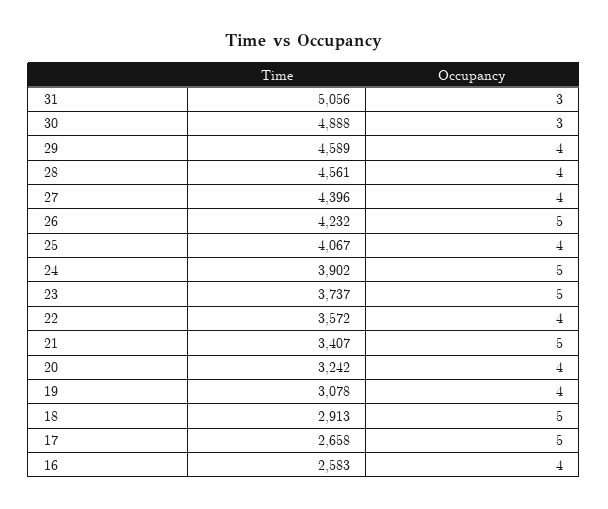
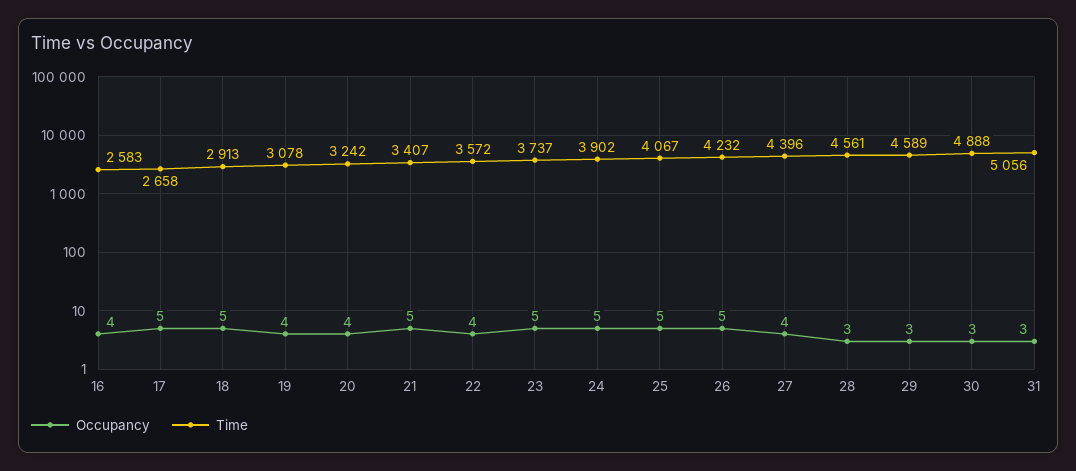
Occupancy, 29: 4 -> 3
Occupancy, 28: 4 -> 3
Occupancy, 25: 4 -> 5

